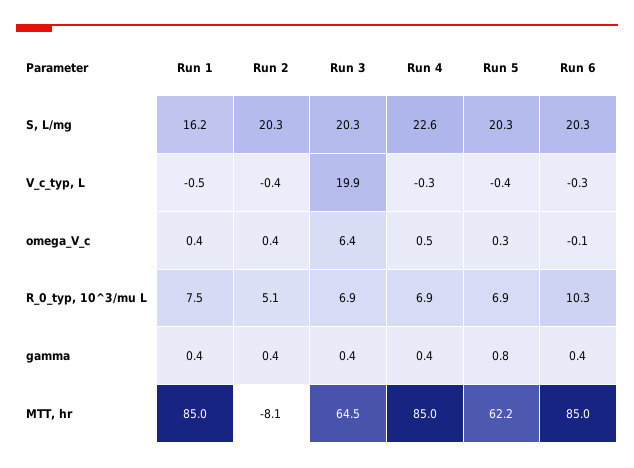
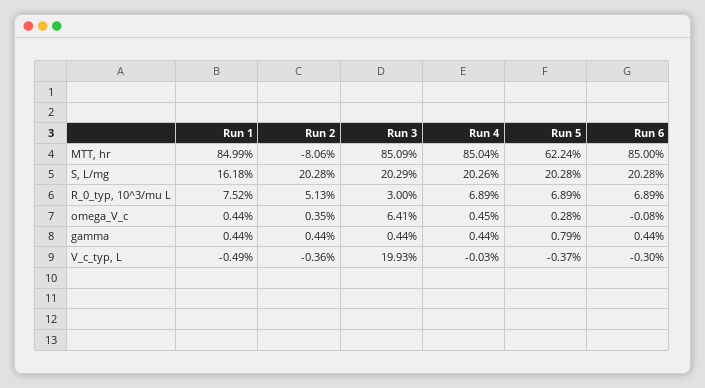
Run 4, S, L/mg: 22.6 -> 20.26
Run 4, V_c_typ, L: -0.3 -> -0.03
Run 3, R_0_typ, 10^3/mu L: 6.9 -> 3
Run 6, R_0_typ, 10^3/mu L: 10.3 -> 6.89
Run 3, MTT, hr: 64.5 -> 85.09

